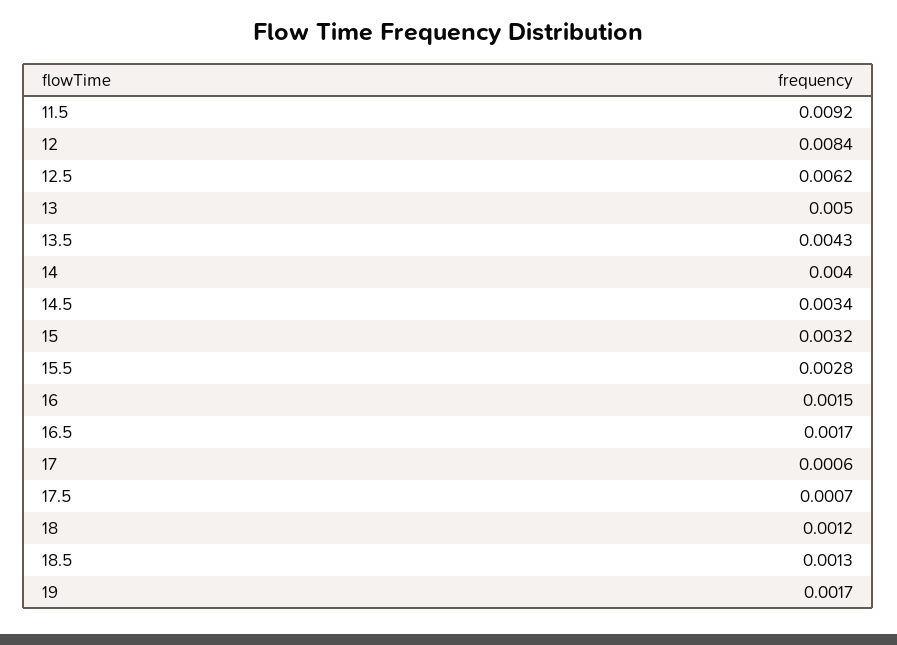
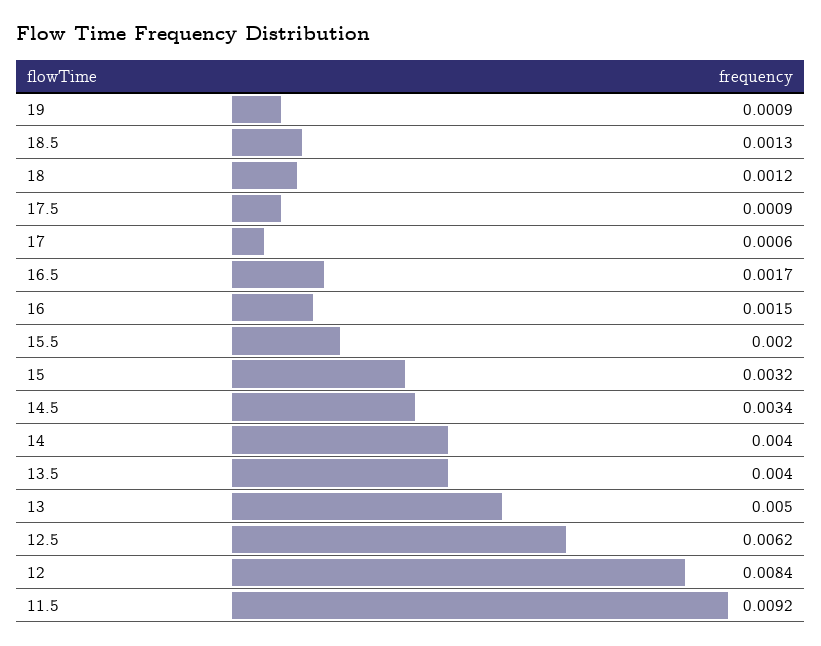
13.5: 0.0043 -> 0.004
15.5: 0.0028 -> 0.002
17.5: 0.0007 -> 0.0009
19: 0.0017 -> 0.0009

